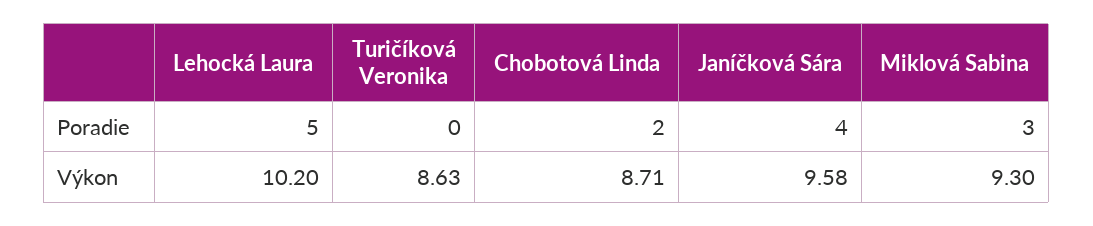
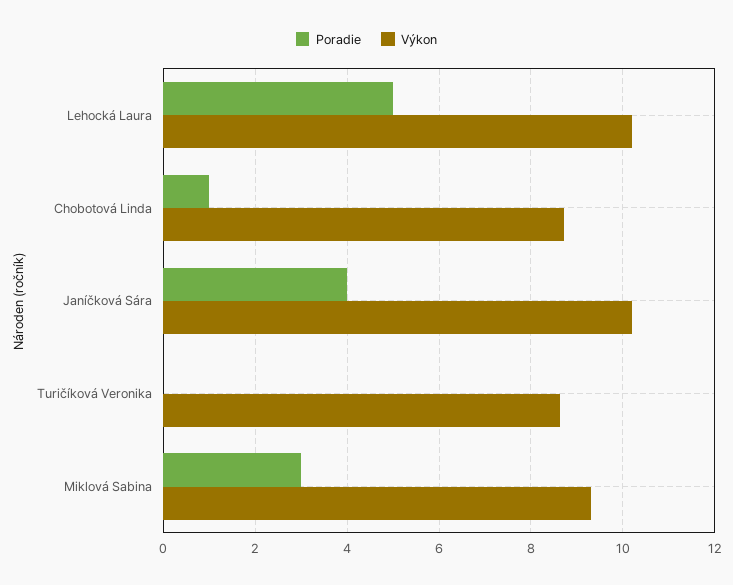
Poradie, Chobotová Linda: 2 -> 1
Výkon, Janíčková Sára: 9.58 -> 10.2

